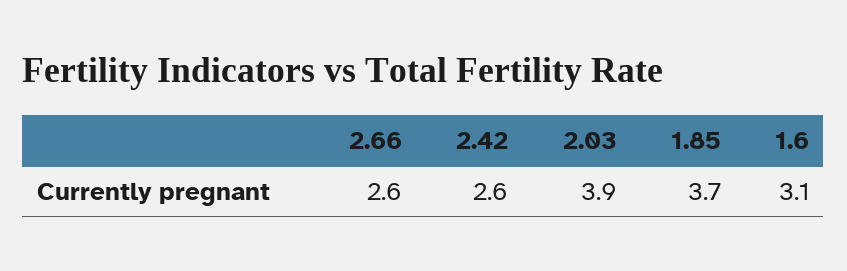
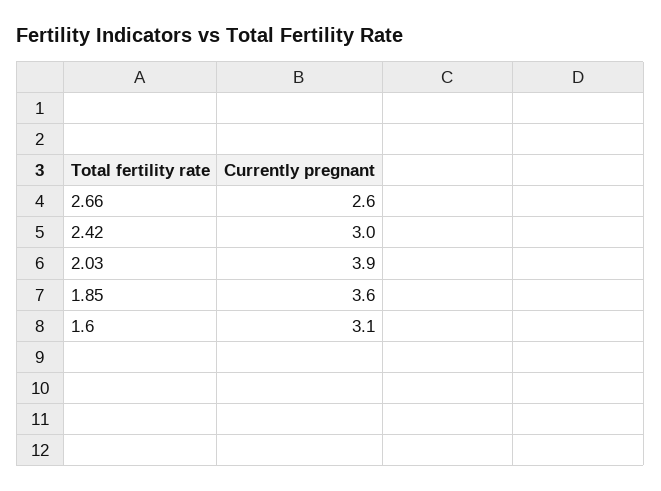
2.42: 2.6 -> 3
1.85: 3.7 -> 3.6

